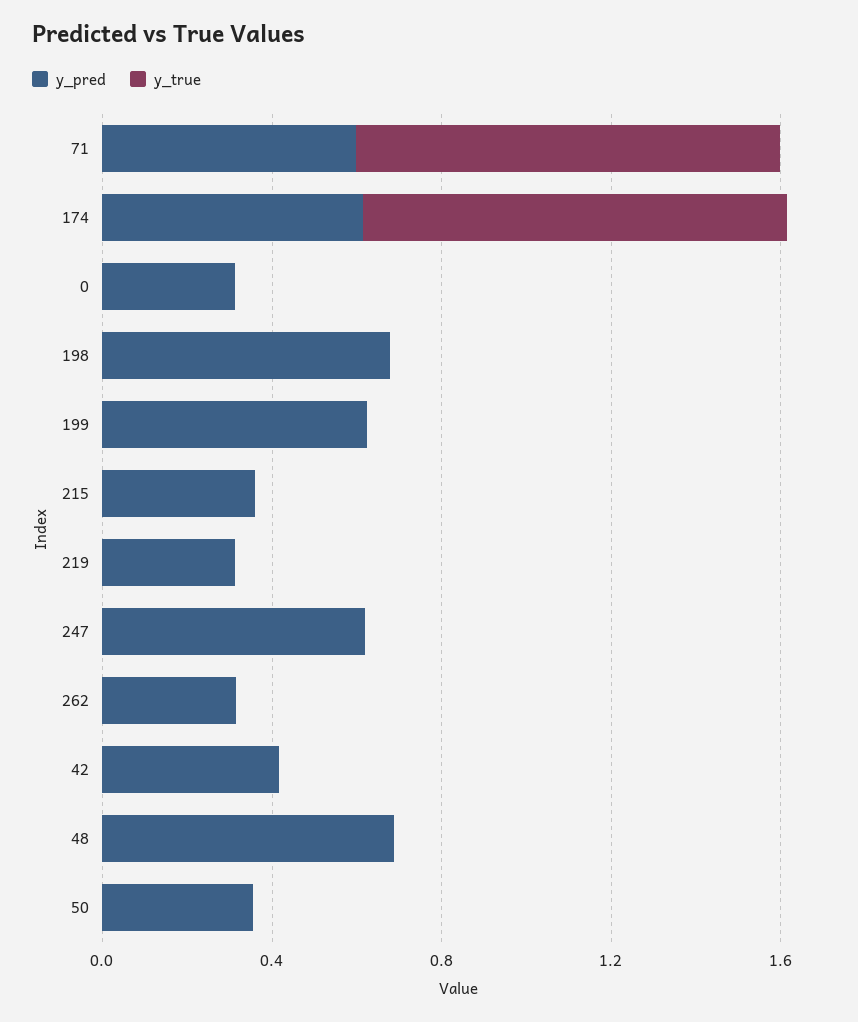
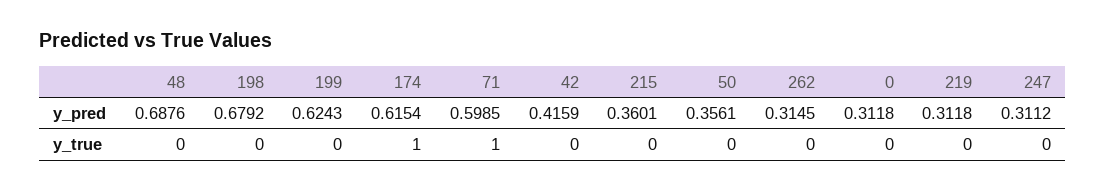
y_pred, 247: 0.6 -> 0.3112

